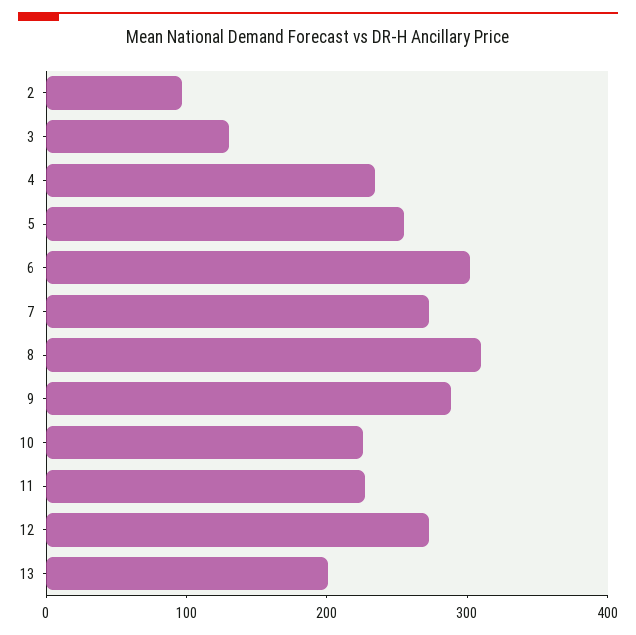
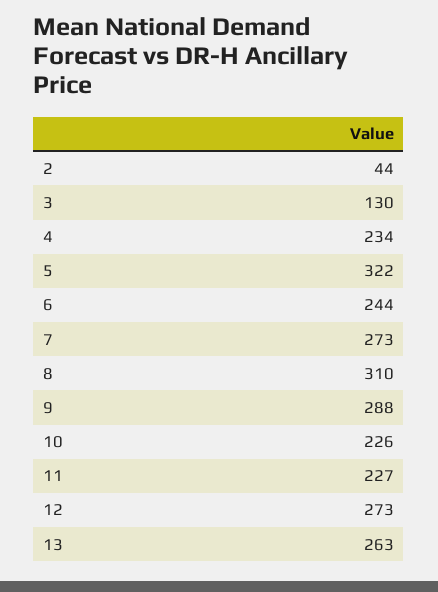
2: 100 -> 44
5: 260 -> 322
6: 300 -> 244
13: 200 -> 263

